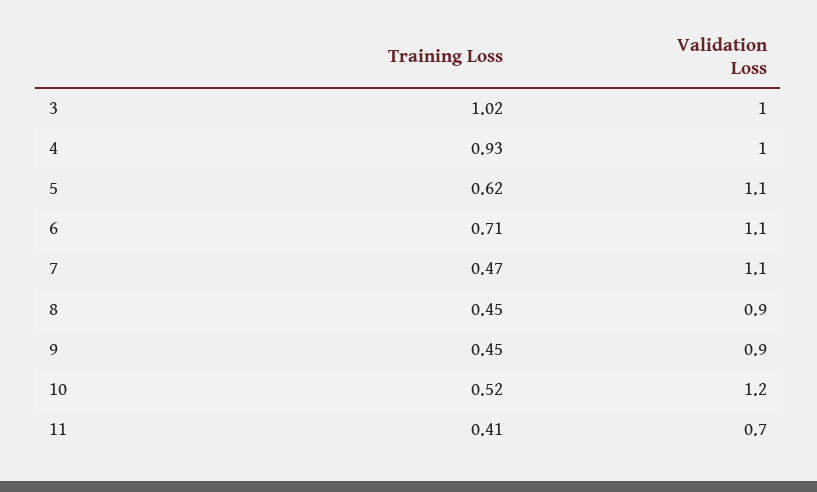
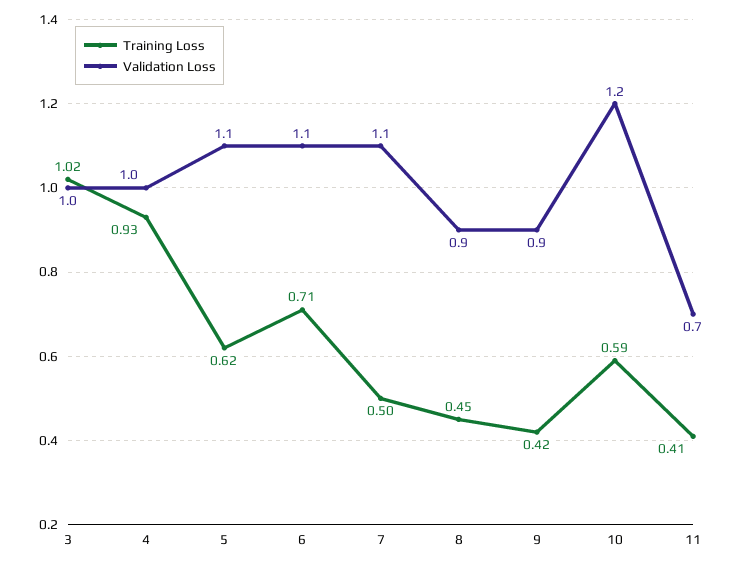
Training Loss, 7: 0.47 -> 0.5
Training Loss, 9: 0.45 -> 0.42
Training Loss, 10: 0.52 -> 0.59

